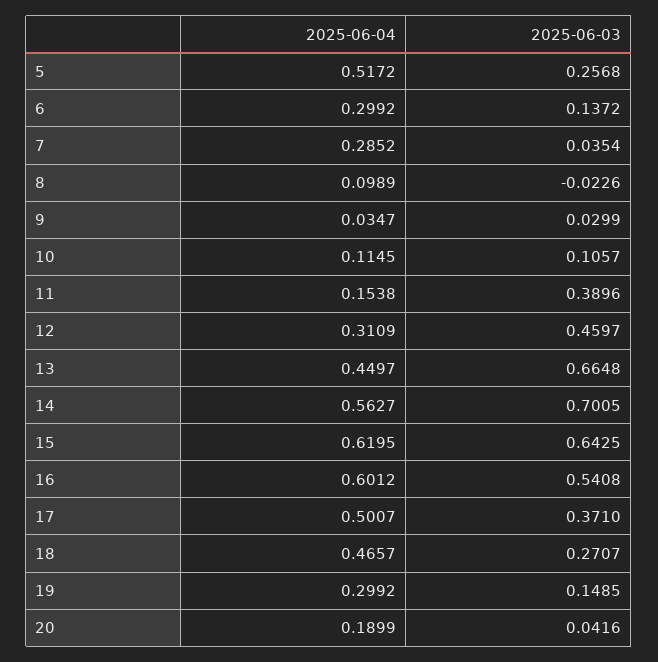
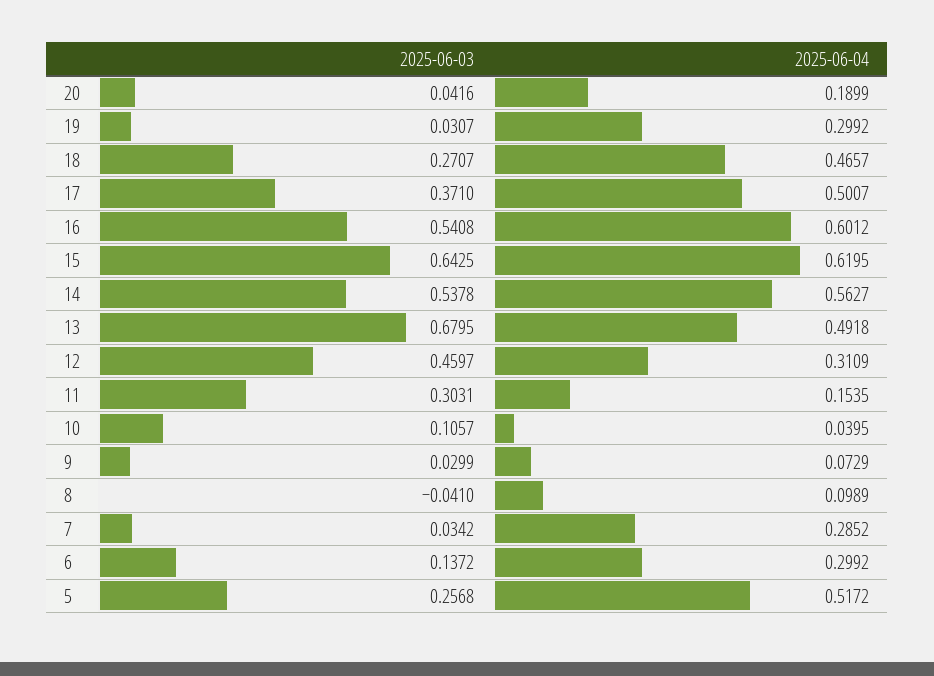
2025-06-03, 7: 0.0354 -> 0.0342
2025-06-03, 8: -0.0226 -> -0.041
2025-06-04, 9: 0.0347 -> 0.0729
2025-06-04, 10: 0.1145 -> 0.0395
2025-06-04, 11: 0.1538 -> 0.1535
2025-06-03, 11: 0.3896 -> 0.3031
2025-06-04, 13: 0.4497 -> 0.4918
2025-06-03, 13: 0.6648 -> 0.6795
2025-06-03, 14: 0.7005 -> 0.5378
2025-06-03, 19: 0.1485 -> 0.0307

